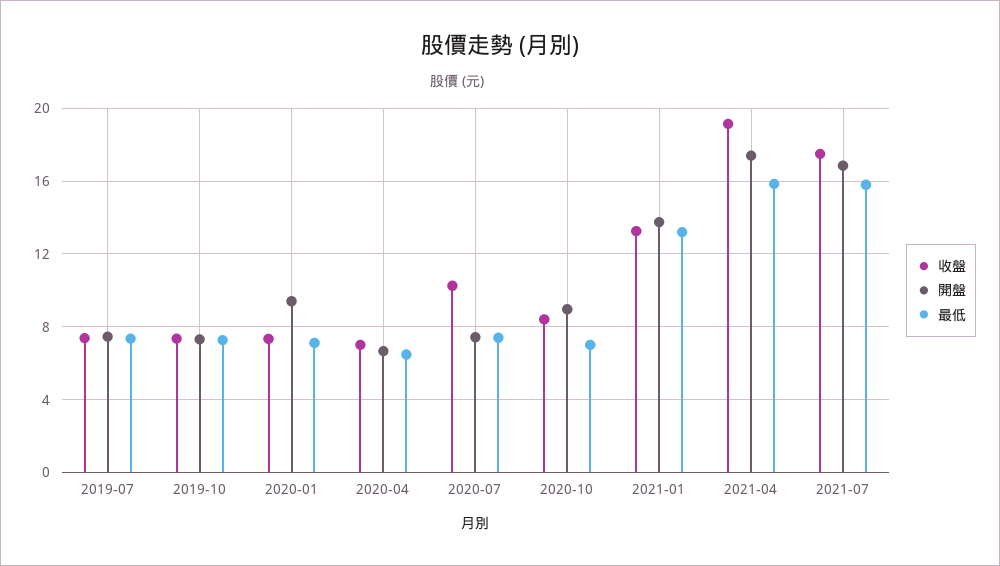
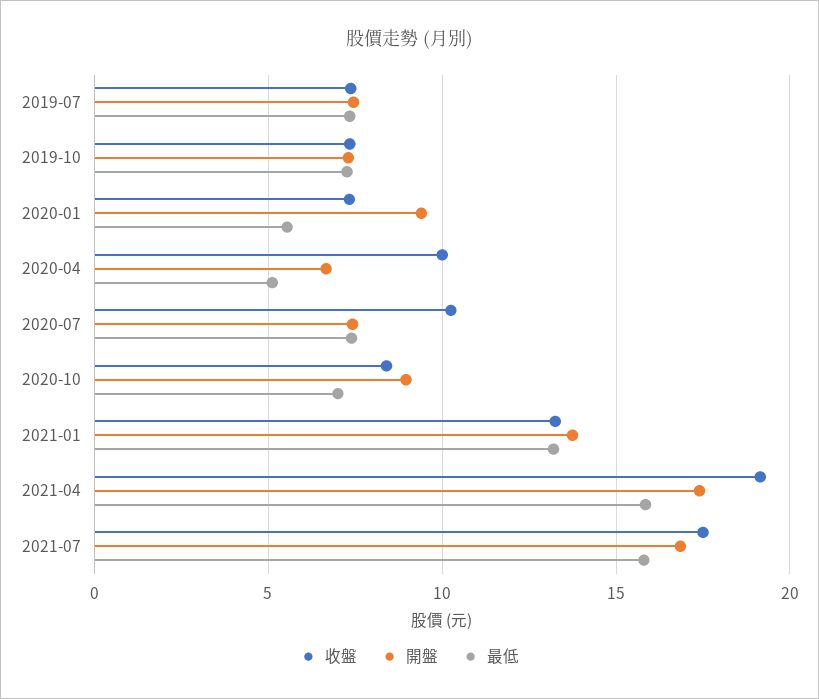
最低, 2020-01: 7 -> 5.5
收盤, 2020-04: 7 -> 10
最低, 2020-04: 6.5 -> 5

